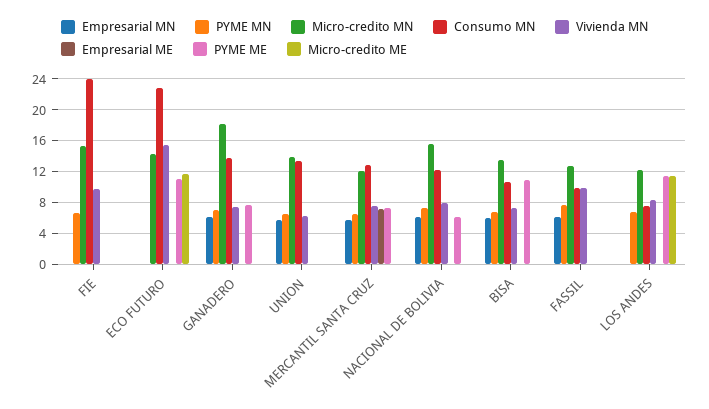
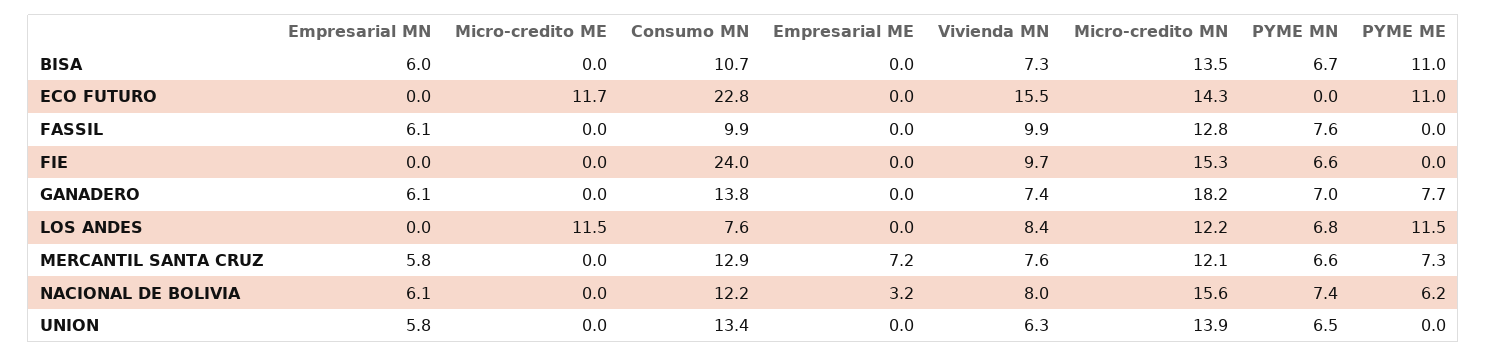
Empresarial ME, NACIONAL DE BOLIVIA: 0 -> 3.2

